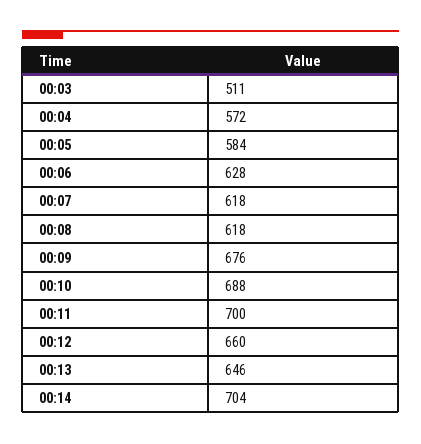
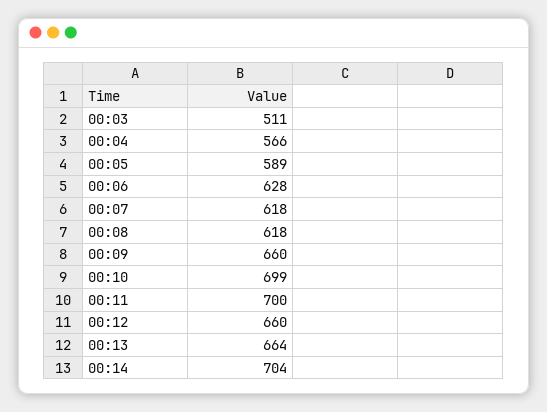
00:04: 572 -> 566
00:05: 584 -> 589
00:09: 676 -> 660
00:10: 688 -> 699
00:13: 646 -> 664

